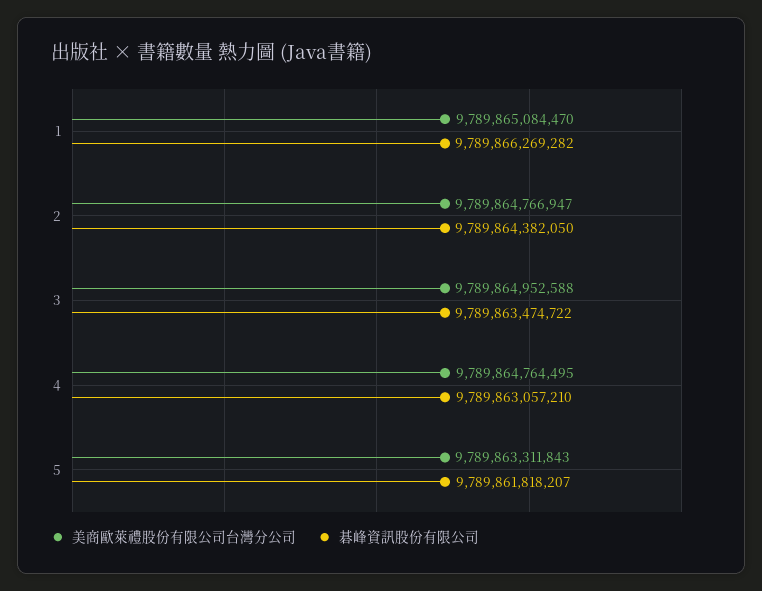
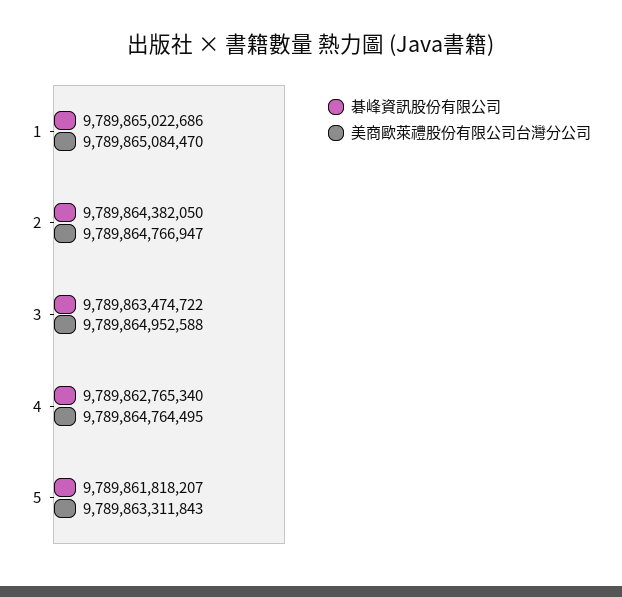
碁峰資訊股份有限公司, 1: 9789866269282 -> 9789865022686
碁峰資訊股份有限公司, 4: 9789863057210 -> 9789862765340

